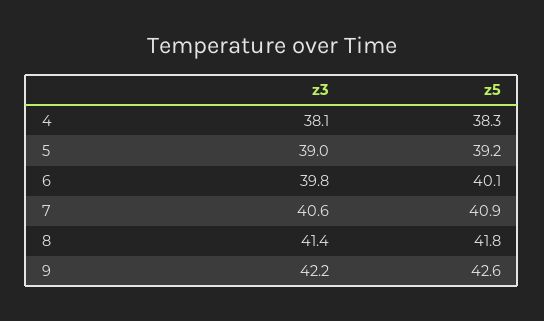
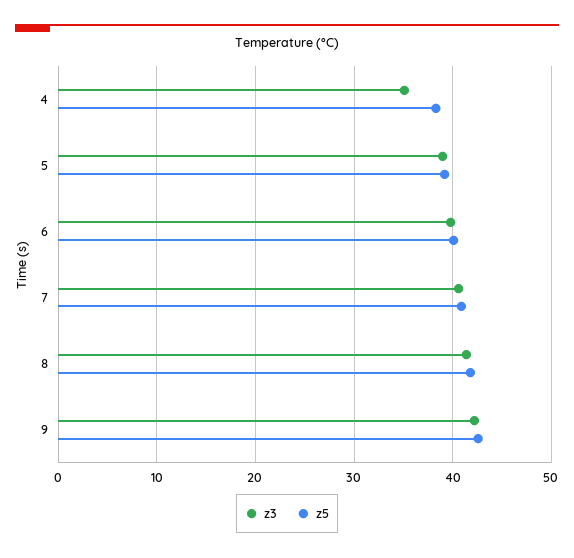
z3, 4: 38.1 -> 35

